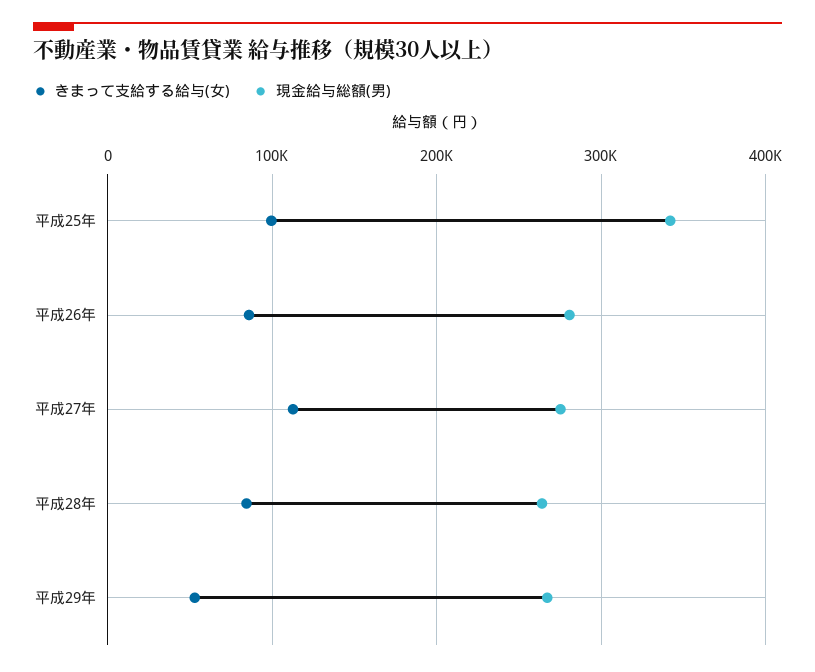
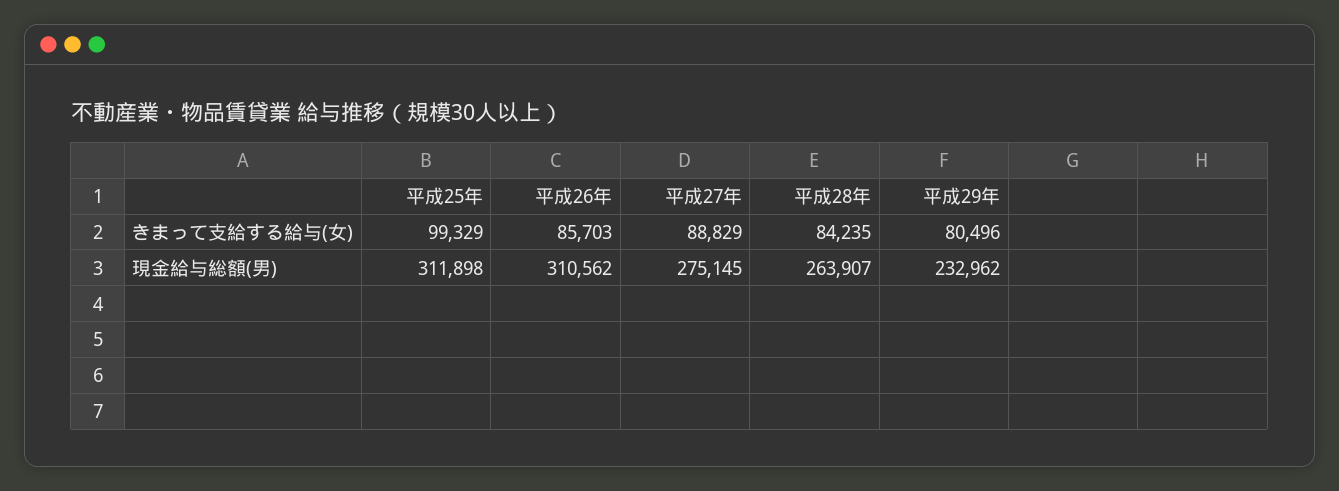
現金給与総額(男), 平成25年: 340000 -> 311898
現金給与総額(男), 平成26年: 280000 -> 310562
きまって支給する給与(女), 平成27年: 110000 -> 88829
きまって支給する給与(女), 平成29年: 50000 -> 80496
現金給与総額(男), 平成29年: 270000 -> 232962

